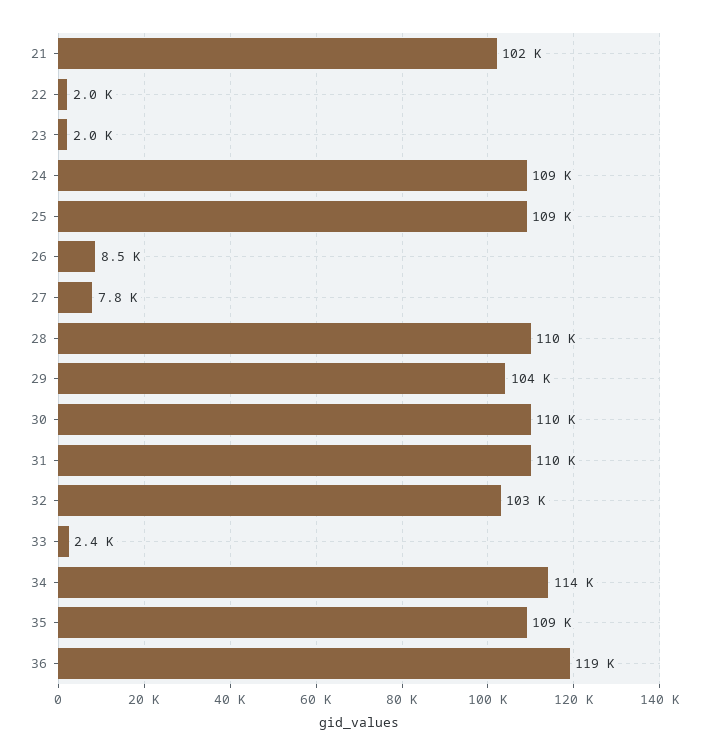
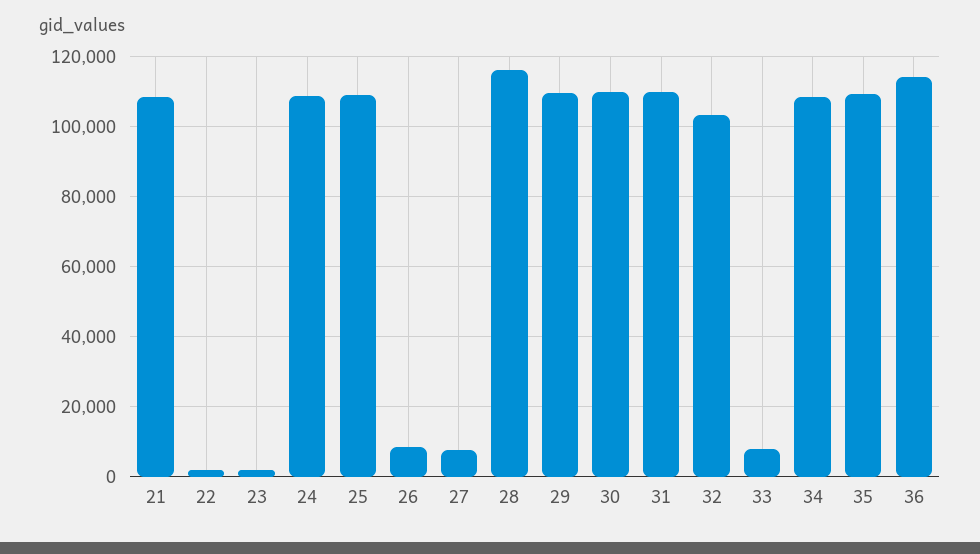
21: 102000 -> 108000
28: 110000 -> 116000
29: 104000 -> 110000
33: 2400 -> 8000
34: 114000 -> 108000
36: 119000 -> 114000

